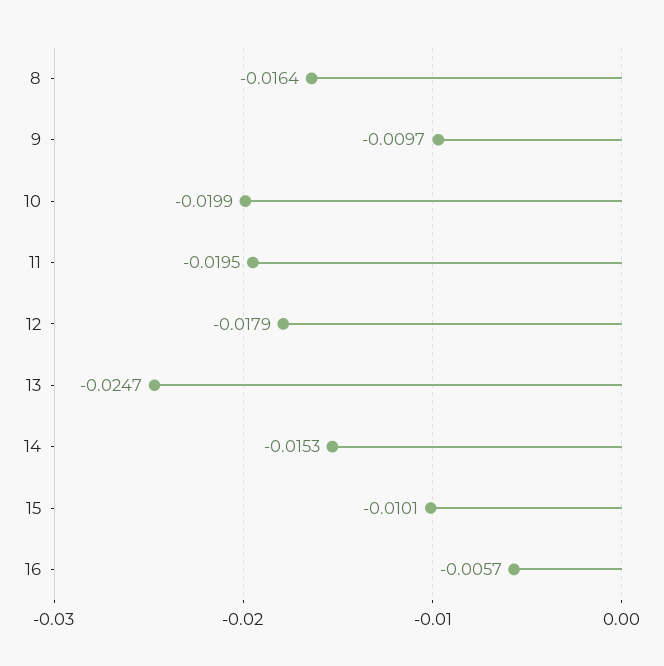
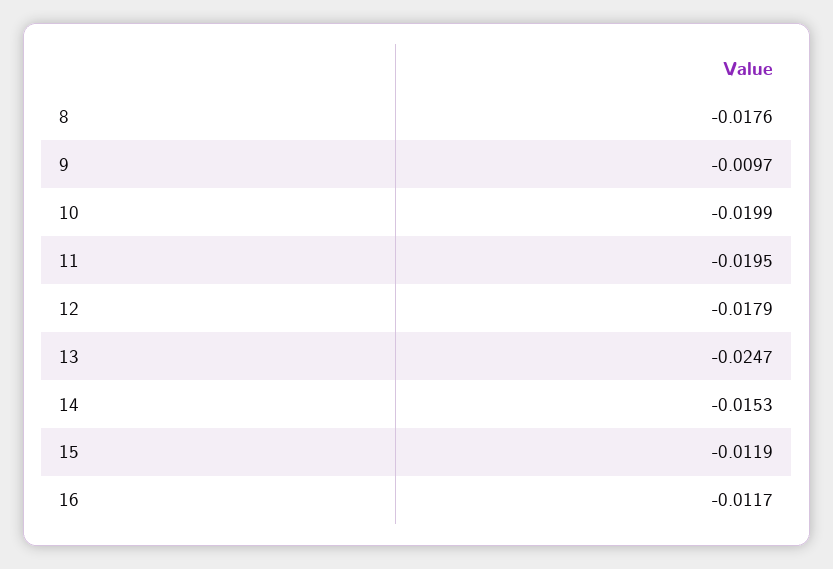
8: -0.0164 -> -0.0176
15: -0.0101 -> -0.0119
16: -0.0057 -> -0.0117

